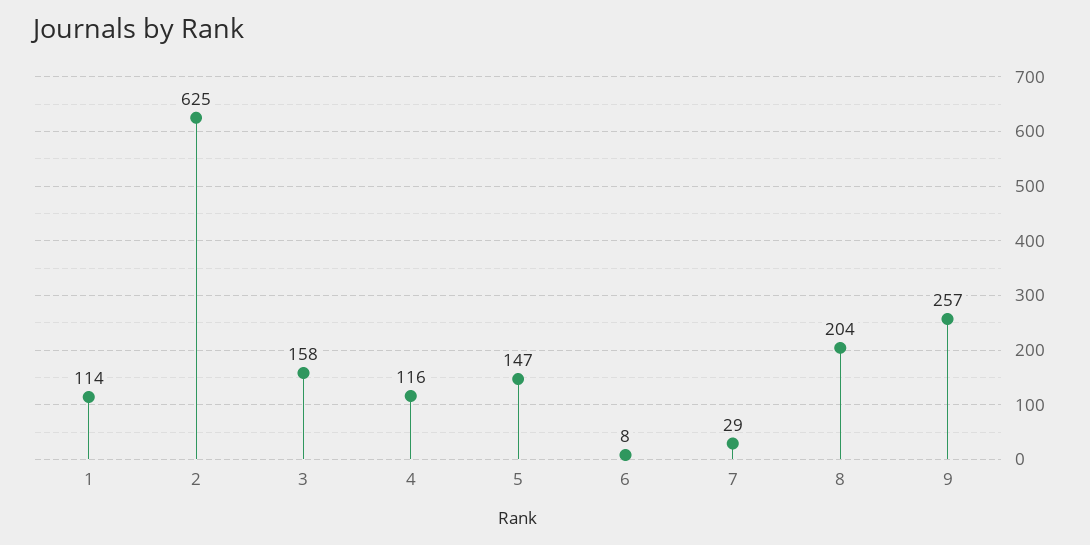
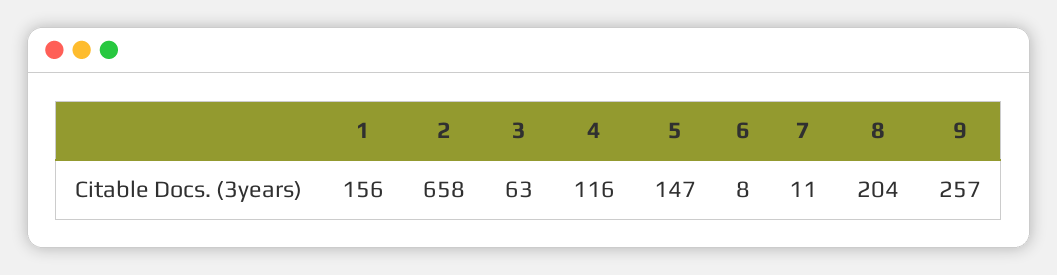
1: 114 -> 156
2: 625 -> 658
3: 158 -> 63
7: 29 -> 11

